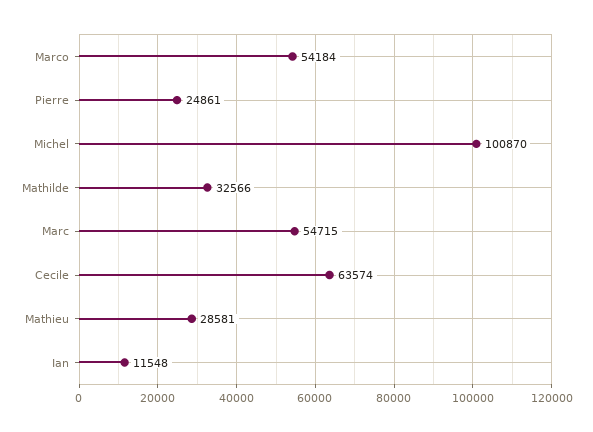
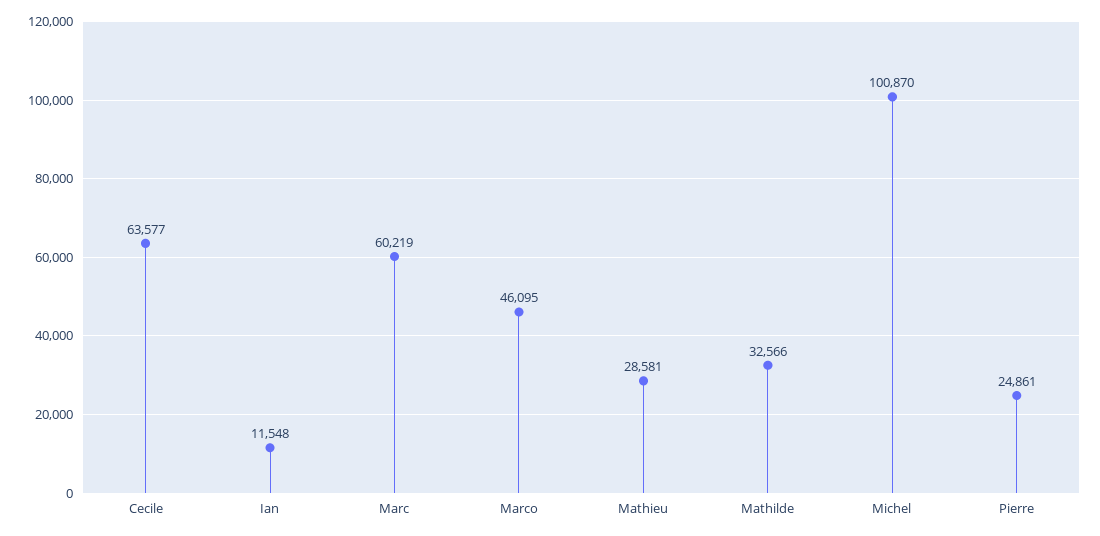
Marco: 54184 -> 46095
Marc: 54715 -> 60219
Cecile: 63574 -> 63577

